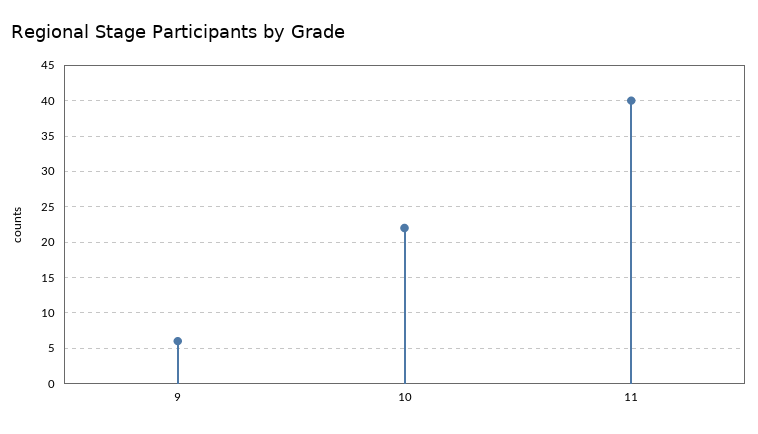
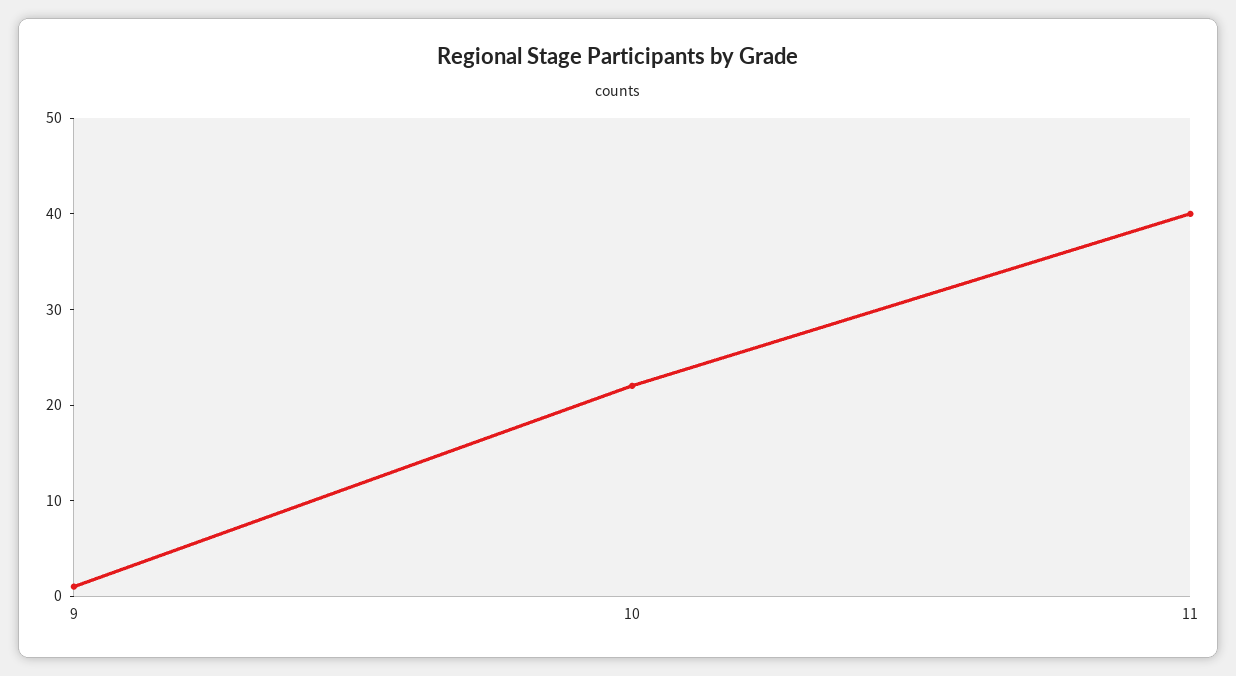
9: 6 -> 1

